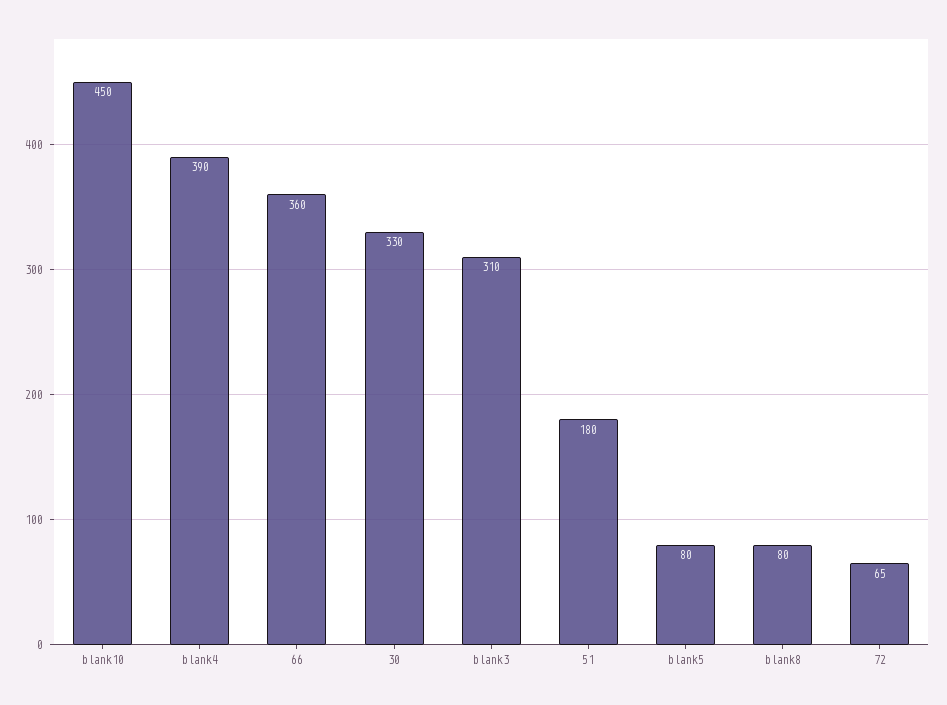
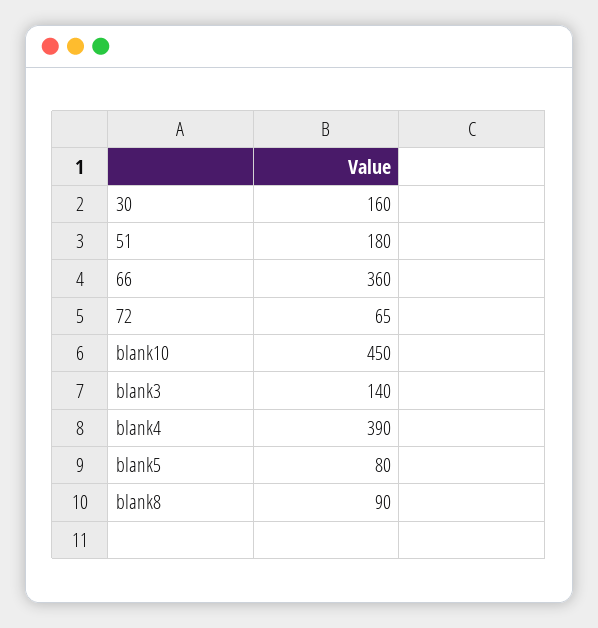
30: 330 -> 160
blank3: 310 -> 140
blank8: 80 -> 90

